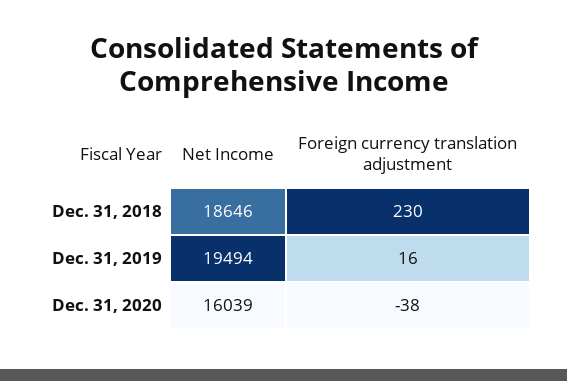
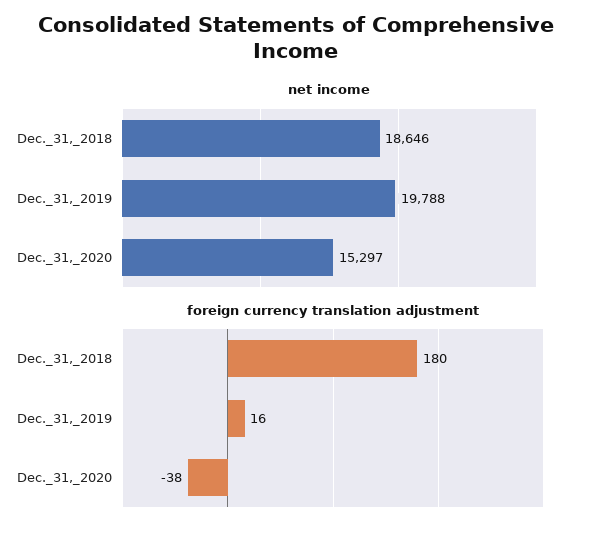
Foreign currency translation adjustment, Dec. 31, 2018: 230 -> 180
Net Income, Dec. 31, 2019: 19494 -> 19788
Net Income, Dec. 31, 2020: 16039 -> 15297

